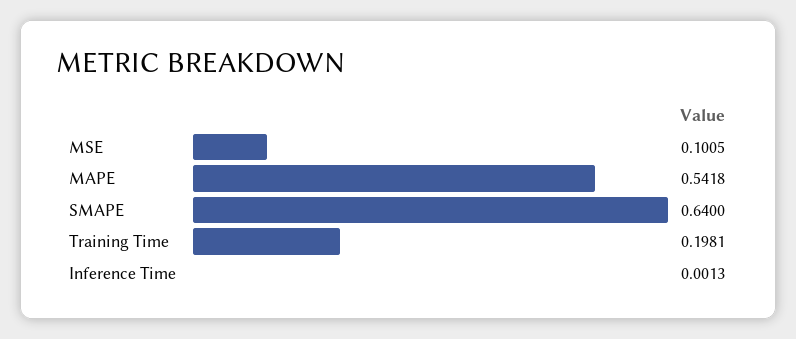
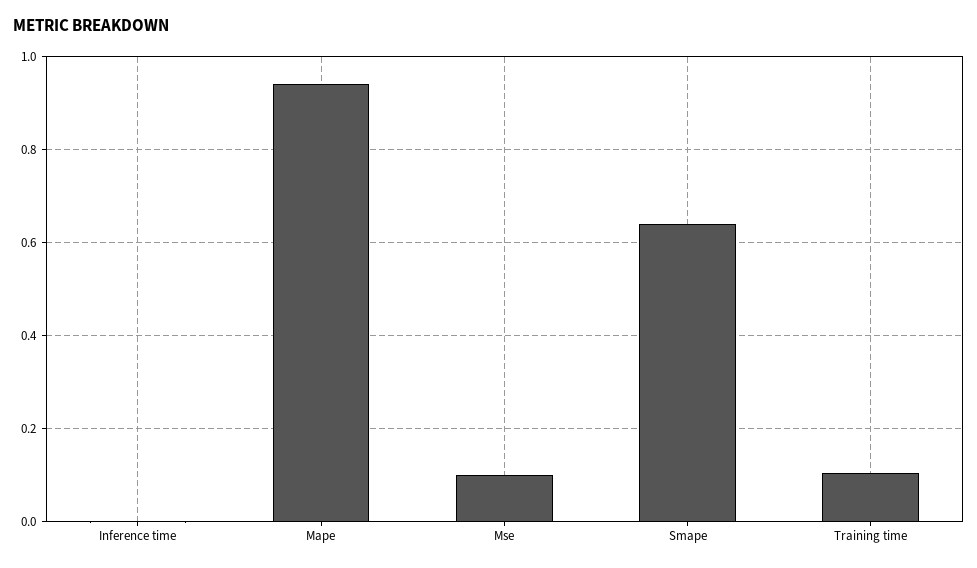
MAPE: 0.5418 -> 0.94
Training Time: 0.1981 -> 0.1

